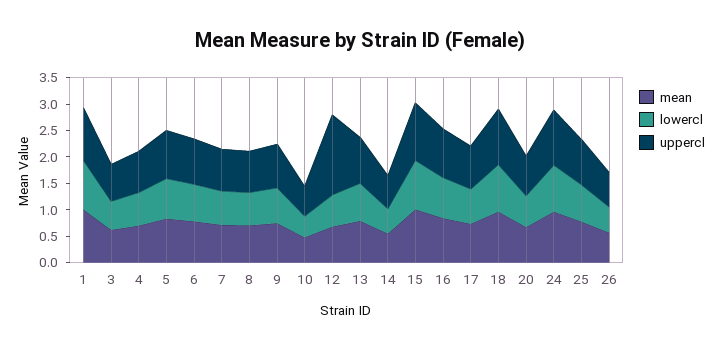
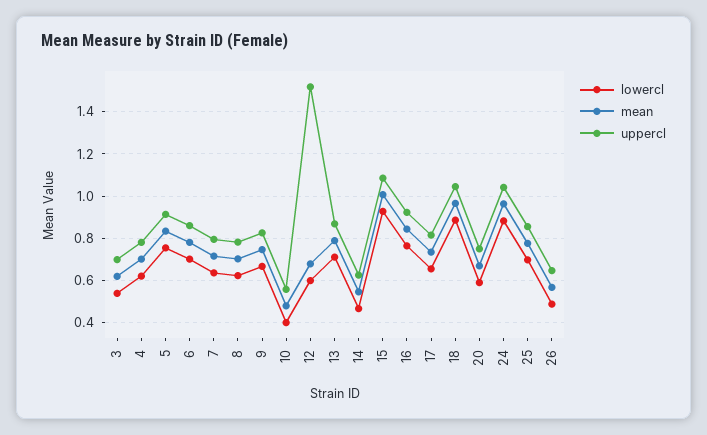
mean, 1: 1 -> none
lowercl, 1: 1 -> none
uppercl, 1: 1 -> none

